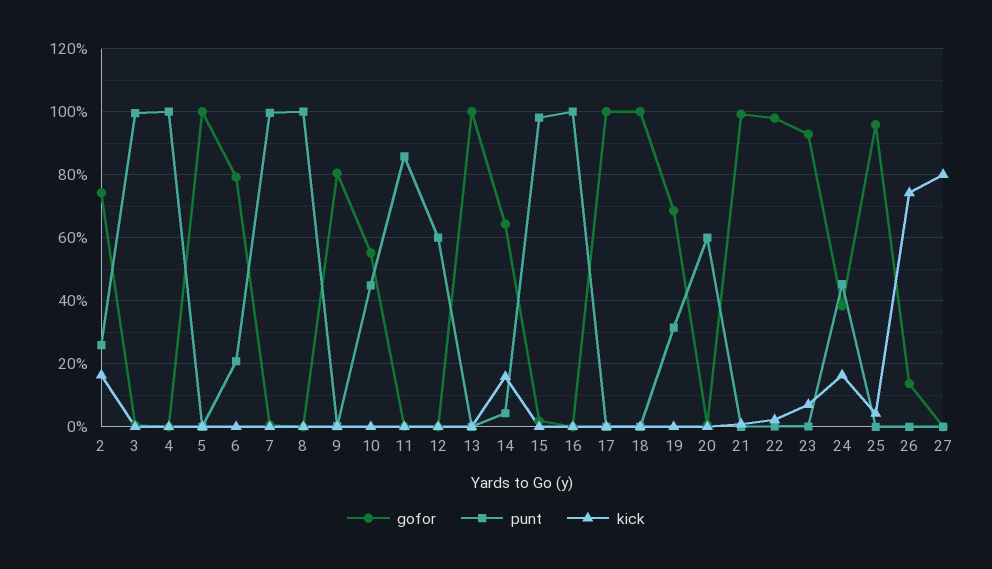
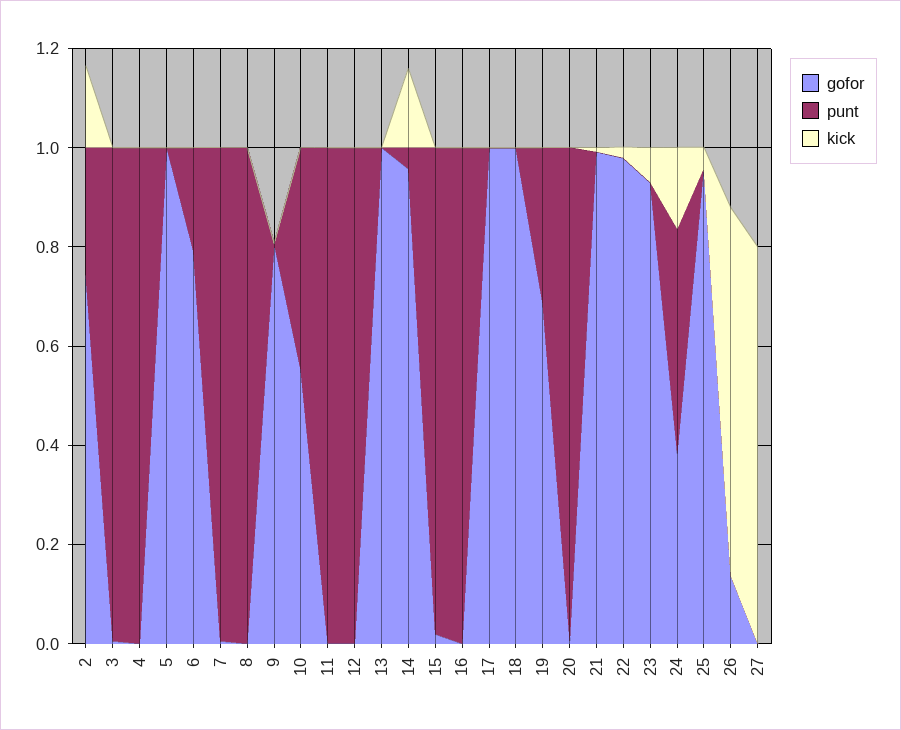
punt, 11: 0.86 -> 1
punt, 12: 0.6 -> 1
gofor, 14: 0.64 -> 0.95
punt, 20: 0.6 -> 1

